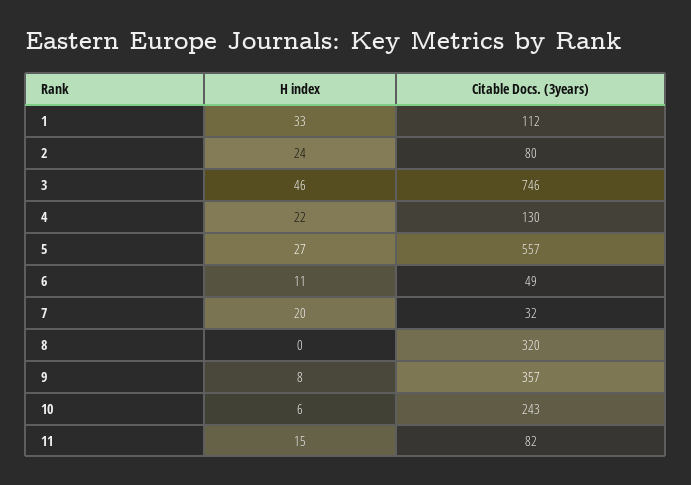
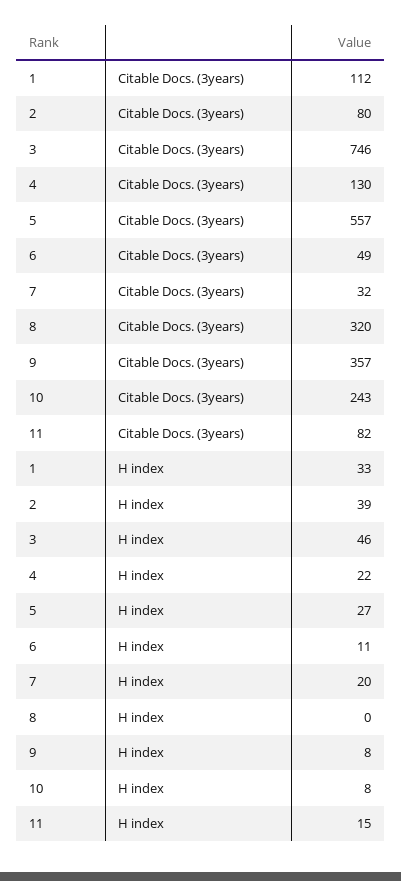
H index, 2: 24 -> 39
H index, 10: 6 -> 8

